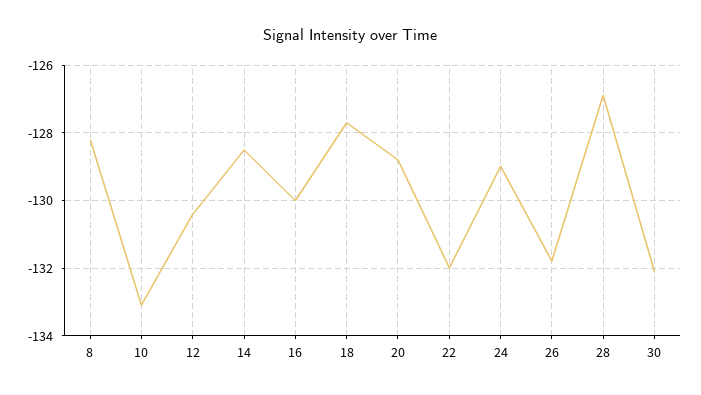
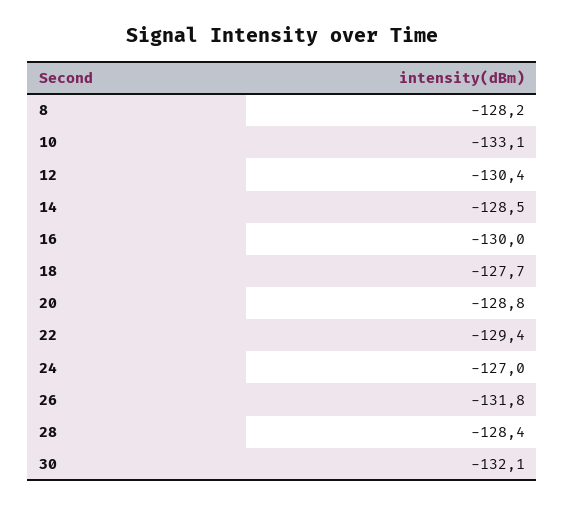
22: -132 -> -129.4
24: -129 -> -127
28: -127 -> -128.4

